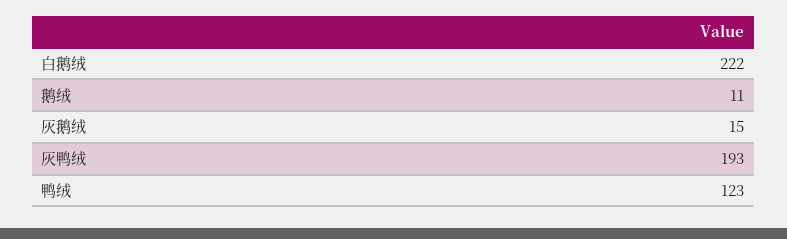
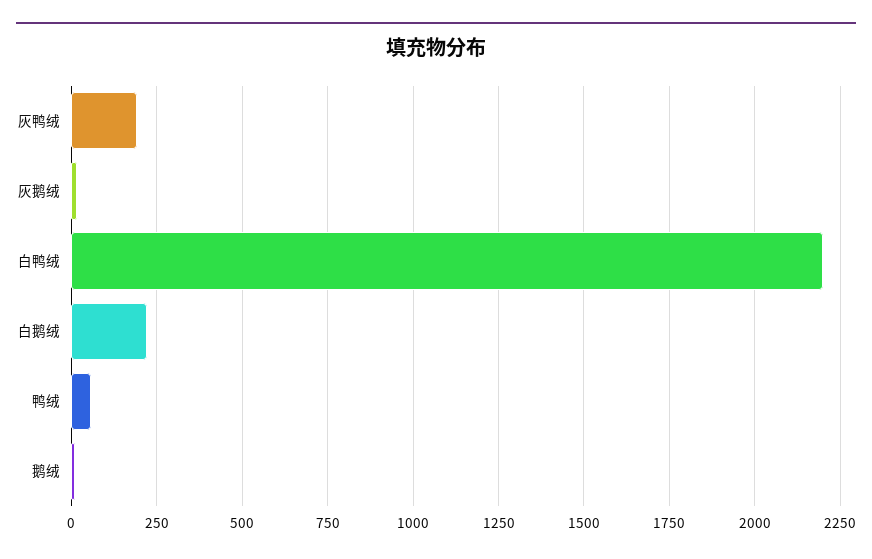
鸭绒: 123 -> 50
白鸭绒: none -> 2200

